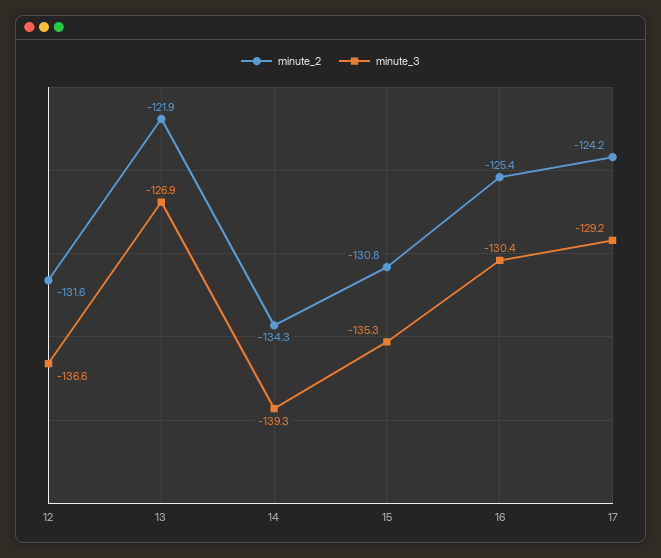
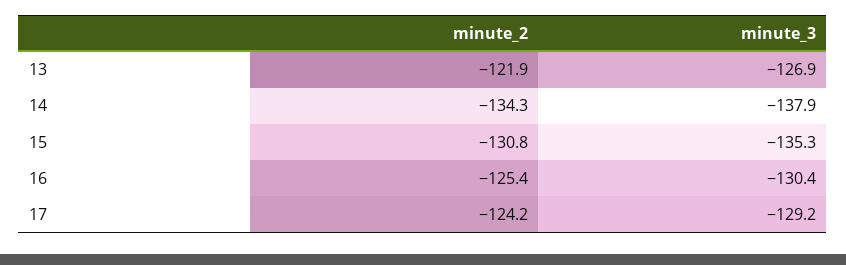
minute_2, 12: -131.6 -> none
minute_3, 12: -136.6 -> none
minute_3, 14: -139.3 -> -137.9

